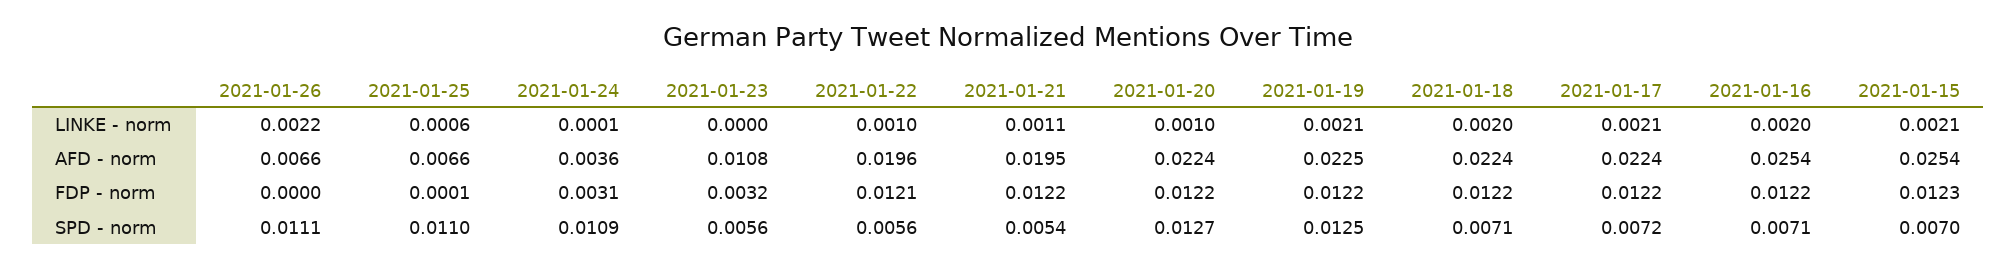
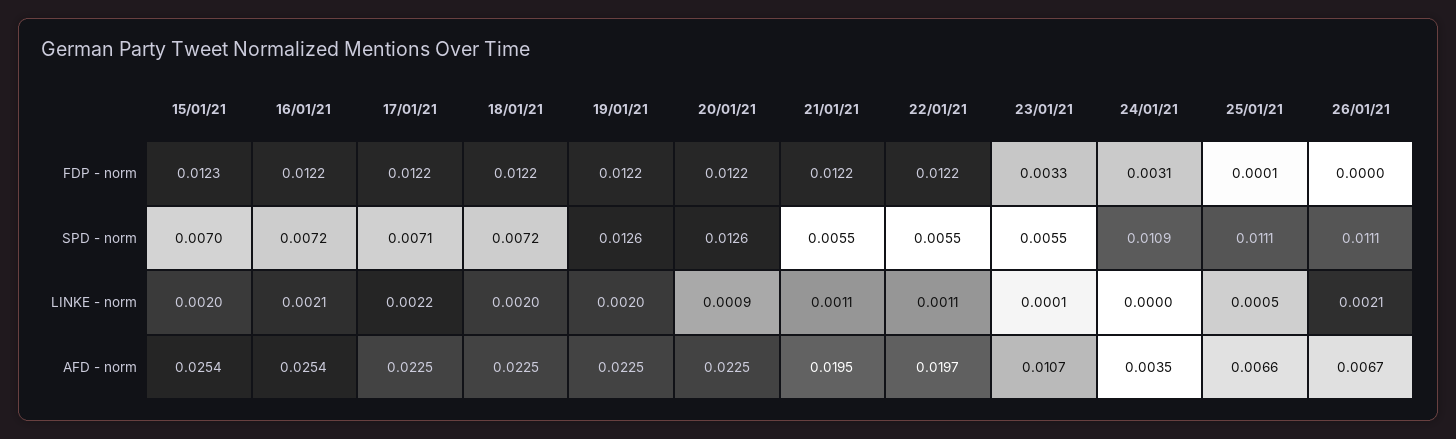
2021-01-26, LINKE - norm: 0.0022 -> 0.0021
2021-01-25, LINKE - norm: 0.0006 -> 0.0005
2021-01-24, LINKE - norm: 0.0001 -> 0
2021-01-23, LINKE - norm: 0 -> 0.0001
2021-01-22, LINKE - norm: 0.001 -> 0.0011
2021-01-20, LINKE - norm: 0.001 -> 0.0009
2021-01-19, LINKE - norm: 0.0021 -> 0.002
2021-01-17, LINKE - norm: 0.0021 -> 0.0022
2021-01-16, LINKE - norm: 0.002 -> 0.0021
2021-01-15, LINKE - norm: 0.0021 -> 0.002
2021-01-26, AFD - norm: 0.0066 -> 0.0067
2021-01-24, AFD - norm: 0.0036 -> 0.0035
2021-01-23, AFD - norm: 0.0108 -> 0.0107
2021-01-22, AFD - norm: 0.0196 -> 0.0197
2021-01-20, AFD - norm: 0.0224 -> 0.0225
2021-01-18, AFD - norm: 0.0224 -> 0.0225
2021-01-17, AFD - norm: 0.0224 -> 0.0225
2021-01-23, FDP - norm: 0.0032 -> 0.0033
2021-01-22, FDP - norm: 0.0121 -> 0.0122
2021-01-25, SPD - norm: 0.011 -> 0.0111
2021-01-23, SPD - norm: 0.0056 -> 0.0055
2021-01-22, SPD - norm: 0.0056 -> 0.0055
2021-01-21, SPD - norm: 0.0054 -> 0.0055
2021-01-20, SPD - norm: 0.0127 -> 0.0126
2021-01-19, SPD - norm: 0.0125 -> 0.0126
2021-01-18, SPD - norm: 0.0071 -> 0.0072
2021-01-17, SPD - norm: 0.0072 -> 0.0071
2021-01-16, SPD - norm: 0.0071 -> 0.0072

